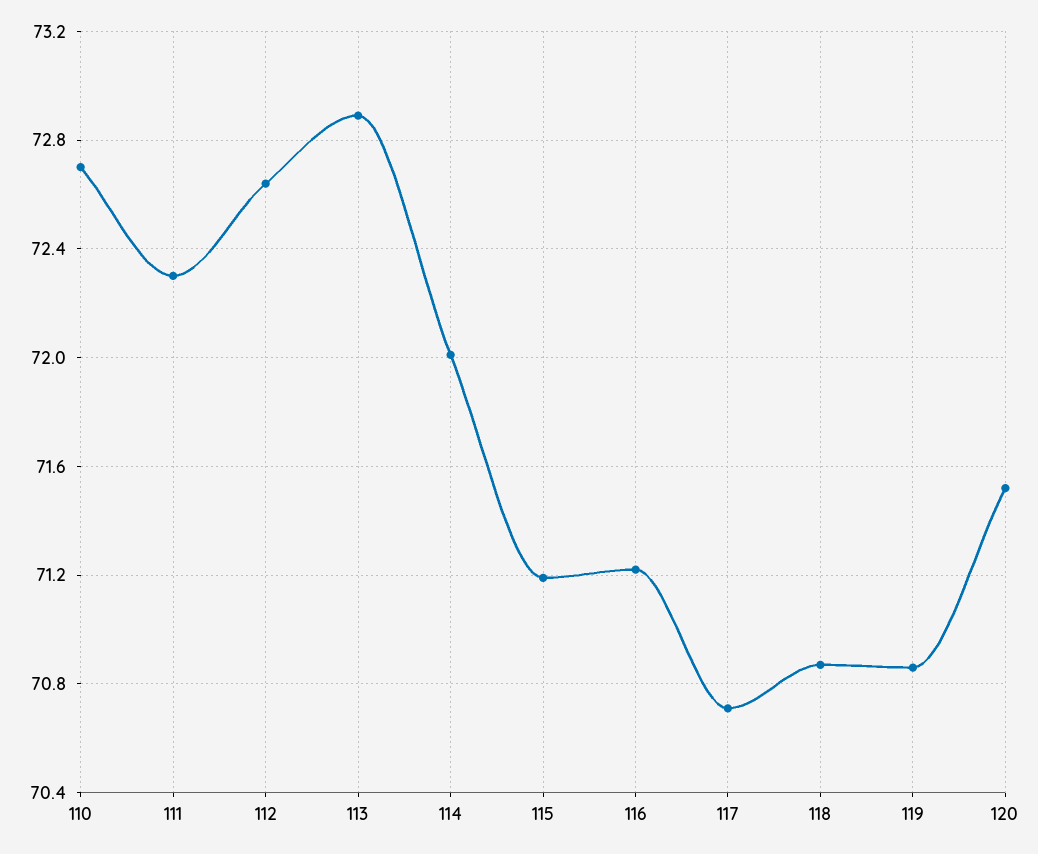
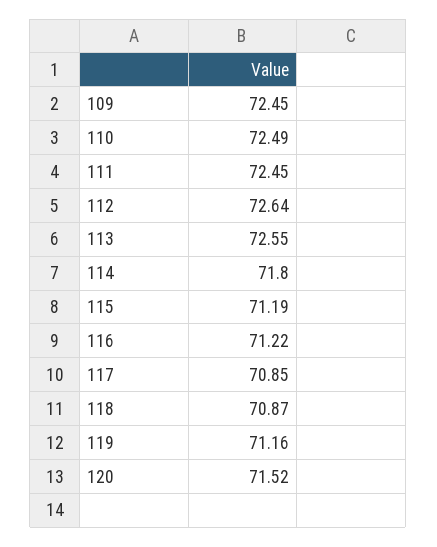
110: 72.7 -> 72.49
111: 72.3 -> 72.45
113: 72.9 -> 72.55
114: 72 -> 71.8
117: 70.7 -> 70.85
119: 70.85 -> 71.16
109: none -> 72.45

